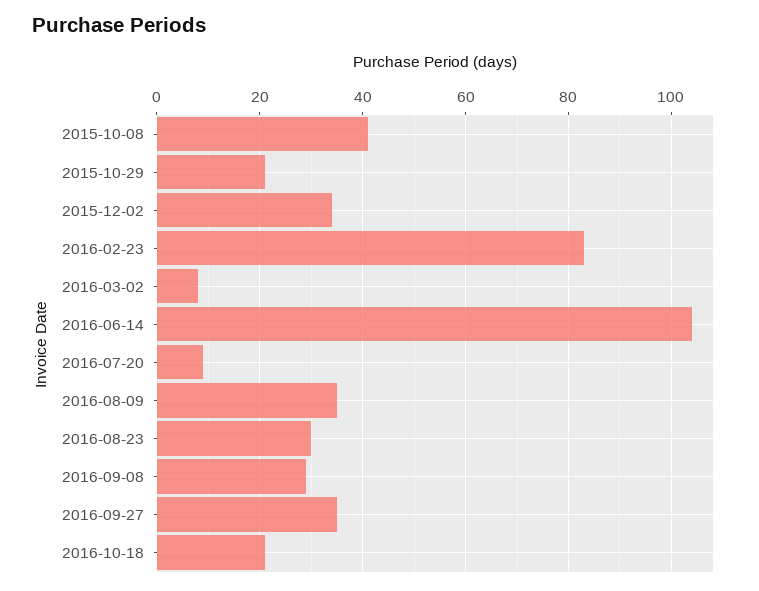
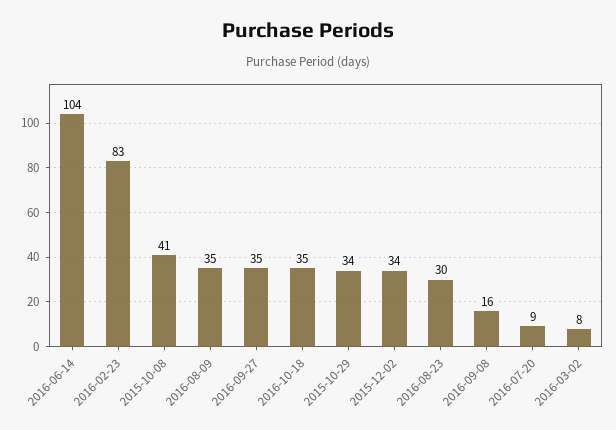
2015-10-29: 20 -> 34
2016-09-08: 30 -> 16
2016-10-18: 20 -> 35

